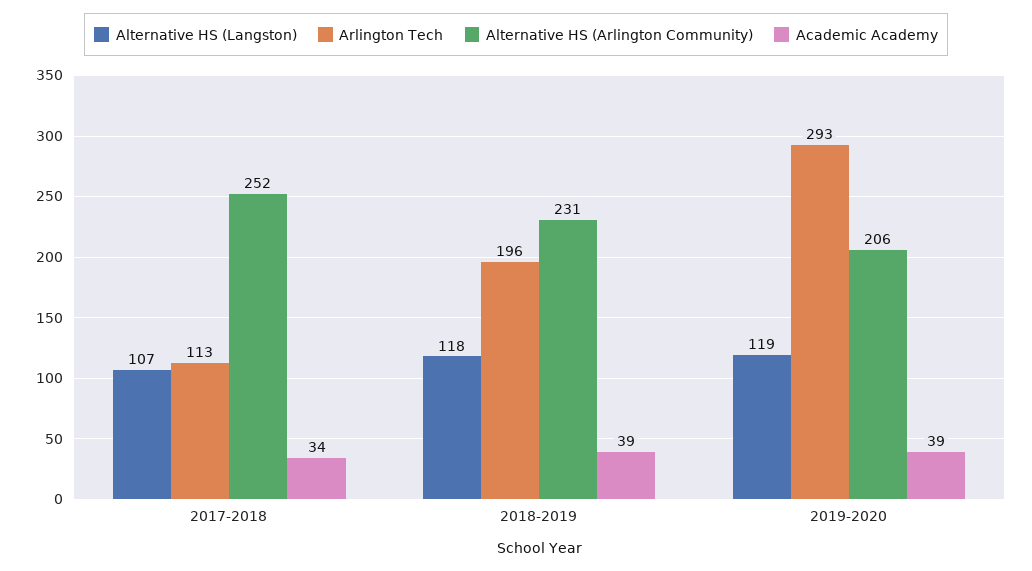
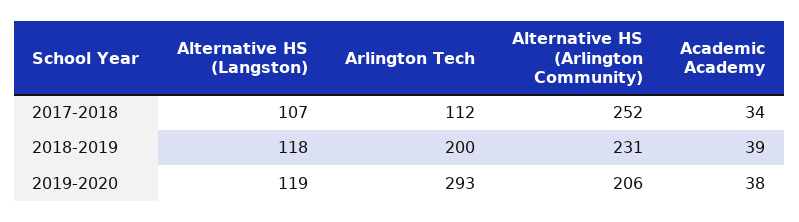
Arlington Tech, 2017-2018: 113 -> 112
Arlington Tech, 2018-2019: 196 -> 200
Academic Academy, 2019-2020: 39 -> 38

